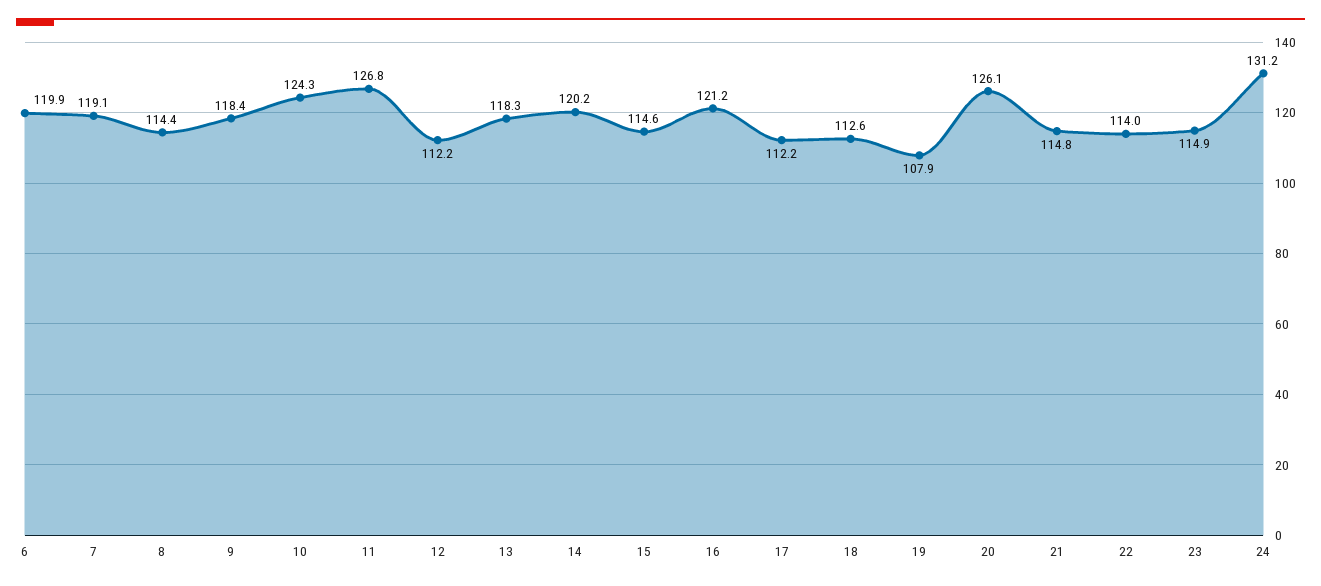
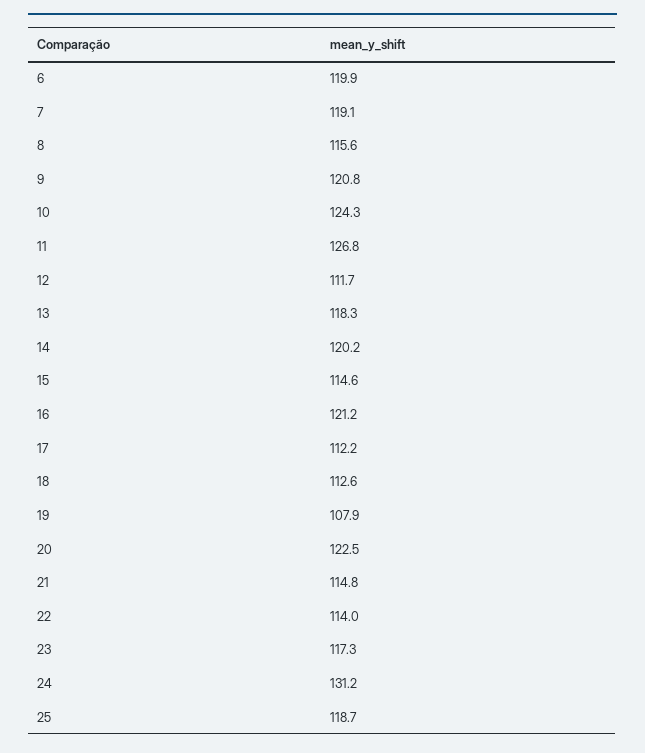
8: 114.4 -> 115.6
9: 118.4 -> 120.8
12: 112.2 -> 111.7
20: 126.1 -> 122.5
23: 114.9 -> 117.3
25: none -> 118.7

